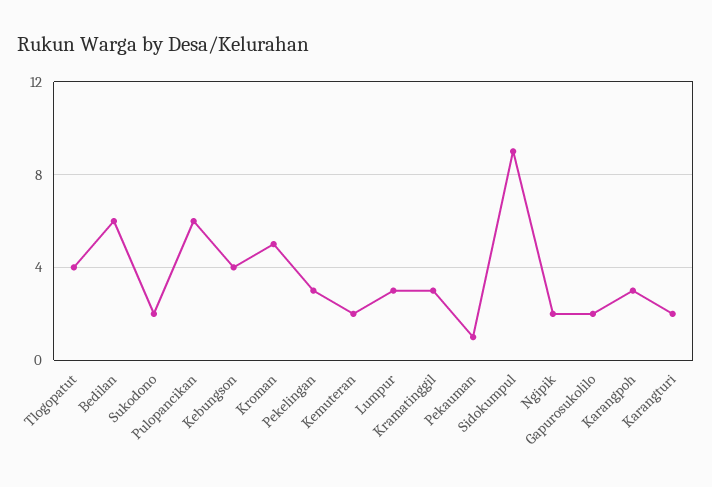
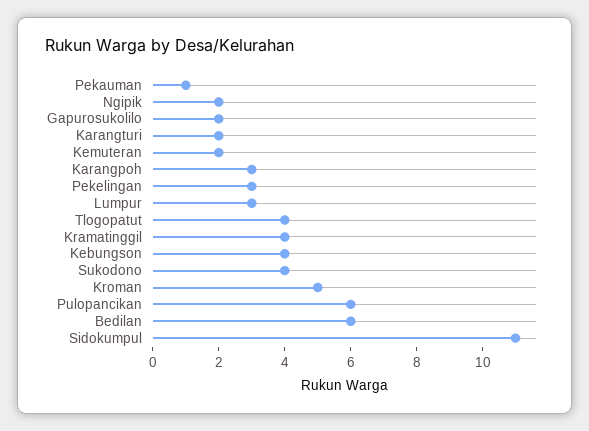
Sukodono: 2 -> 4
Kramatinggil: 3 -> 4
Sidokumpul: 9 -> 11

